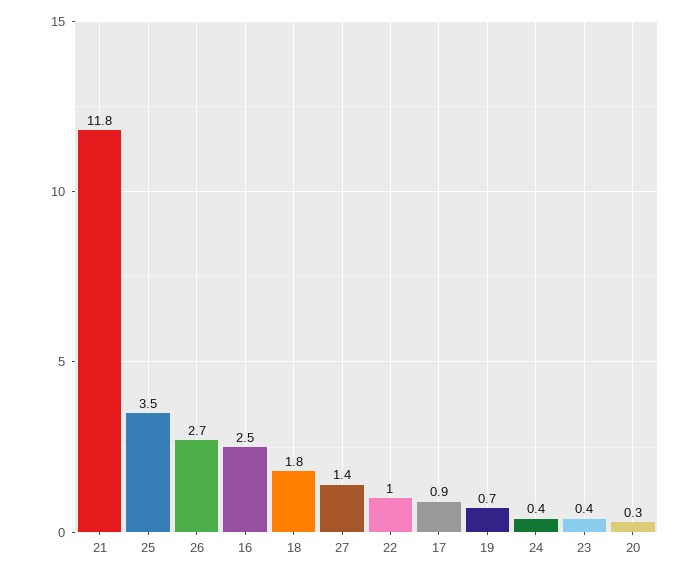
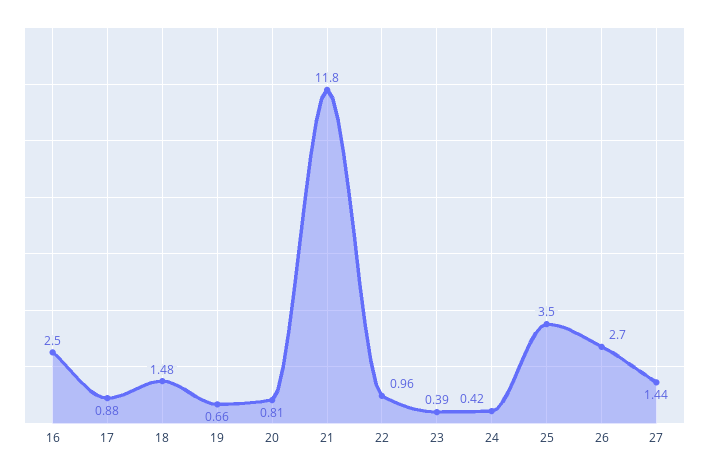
18: 1.8 -> 1.48
20: 0.3 -> 0.81

